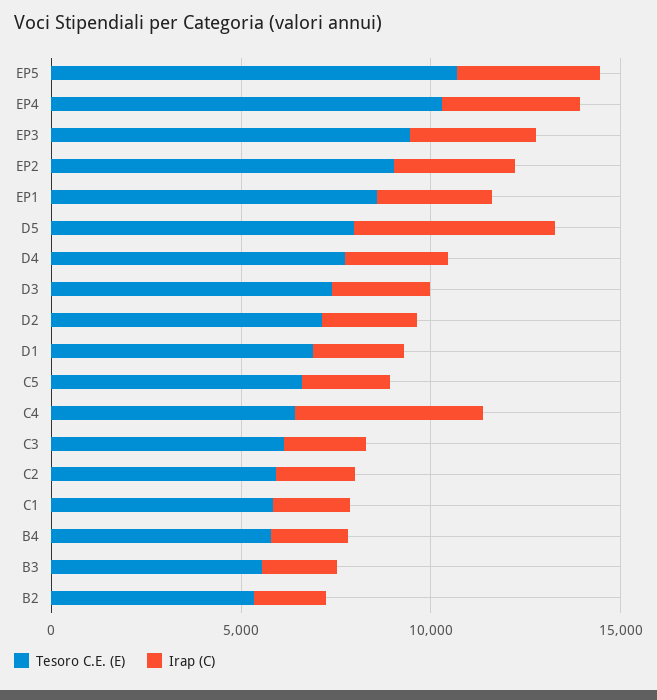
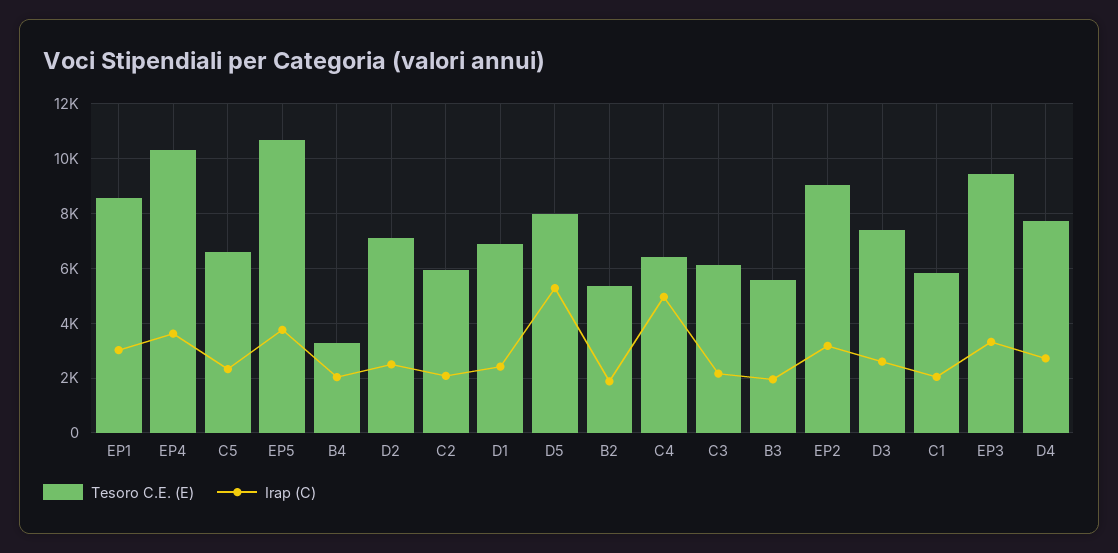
Tesoro C.E. (E), B4: 6000 -> 3250

